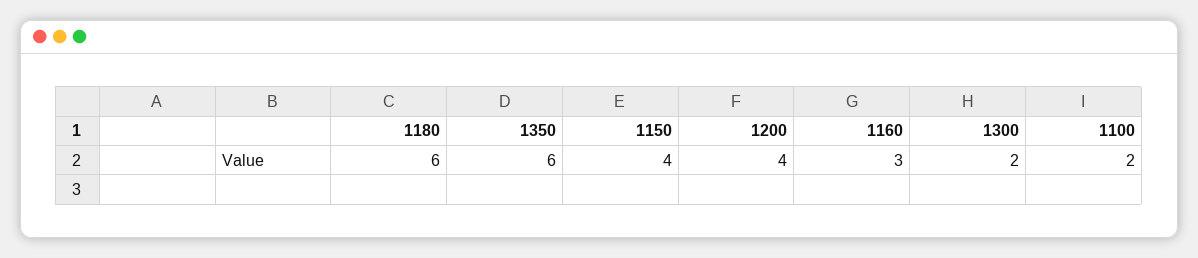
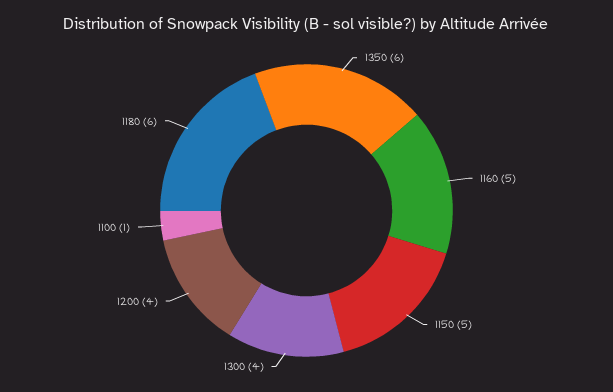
1150: 4 -> 5
1160: 3 -> 5
1300: 2 -> 4
1100: 2 -> 1

